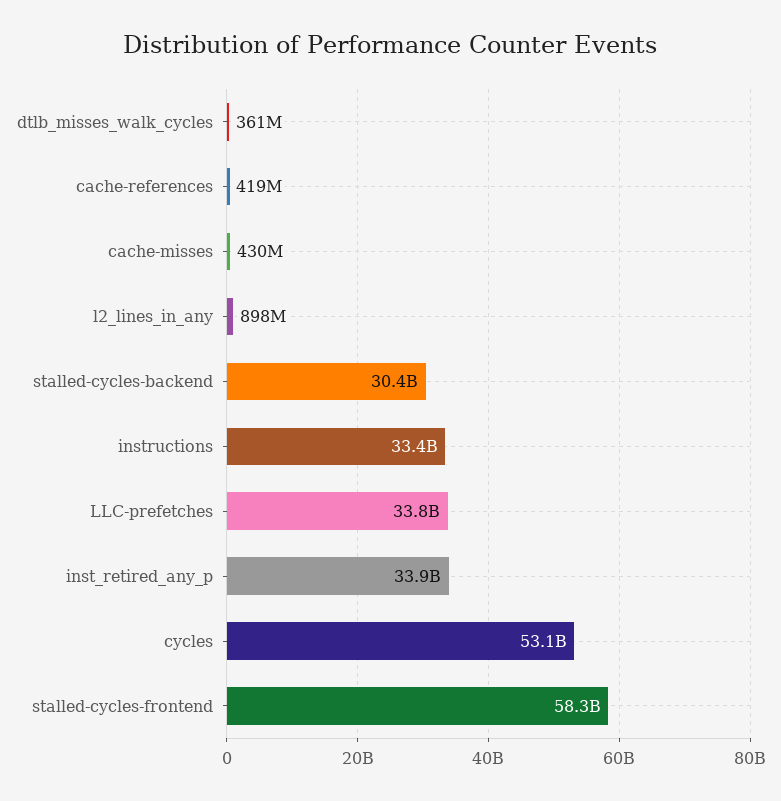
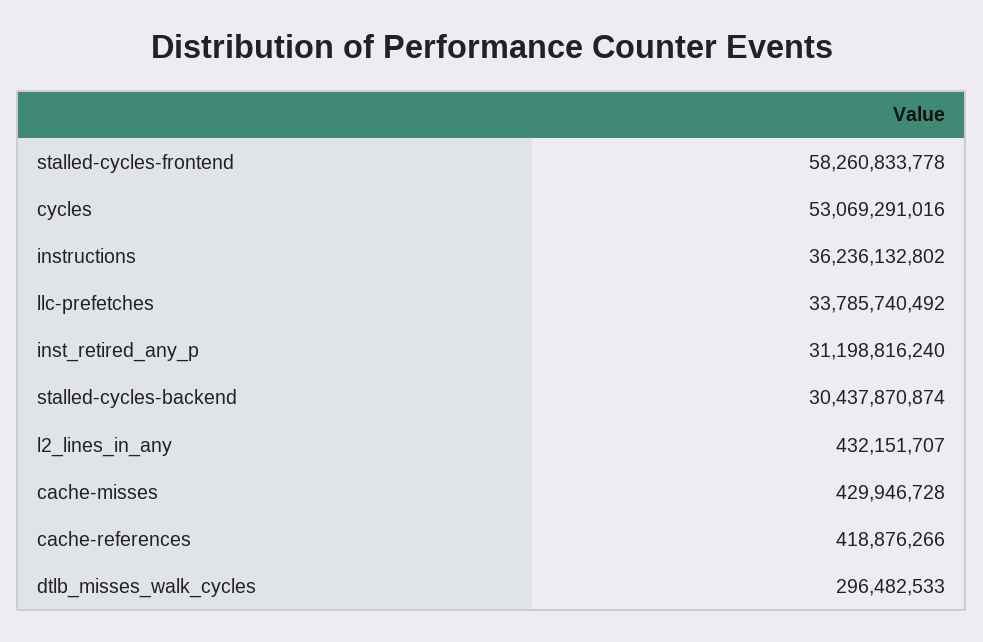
dtlb_misses_walk_cycles: 361000000 -> 296482533
l2_lines_in_any: 898000000 -> 432151707
instructions: 33400000000 -> 36236132802
inst_retired_any_p: 33900000000 -> 31198816240

